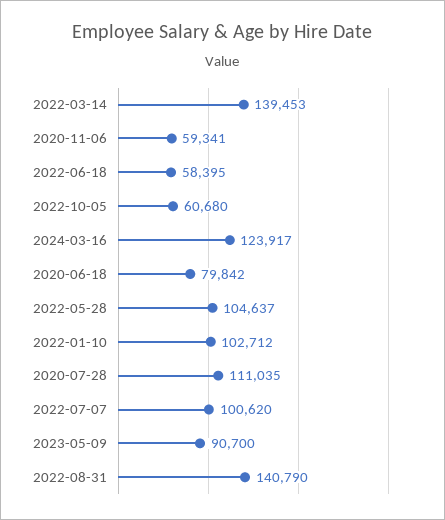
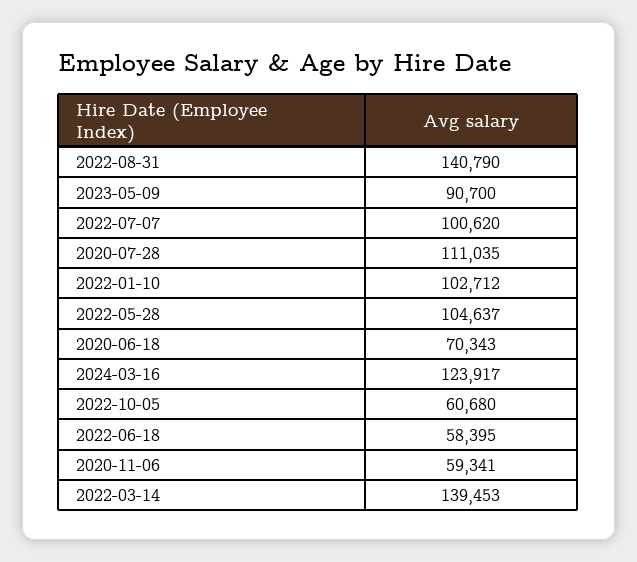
2020-06-18: 79842 -> 70343

